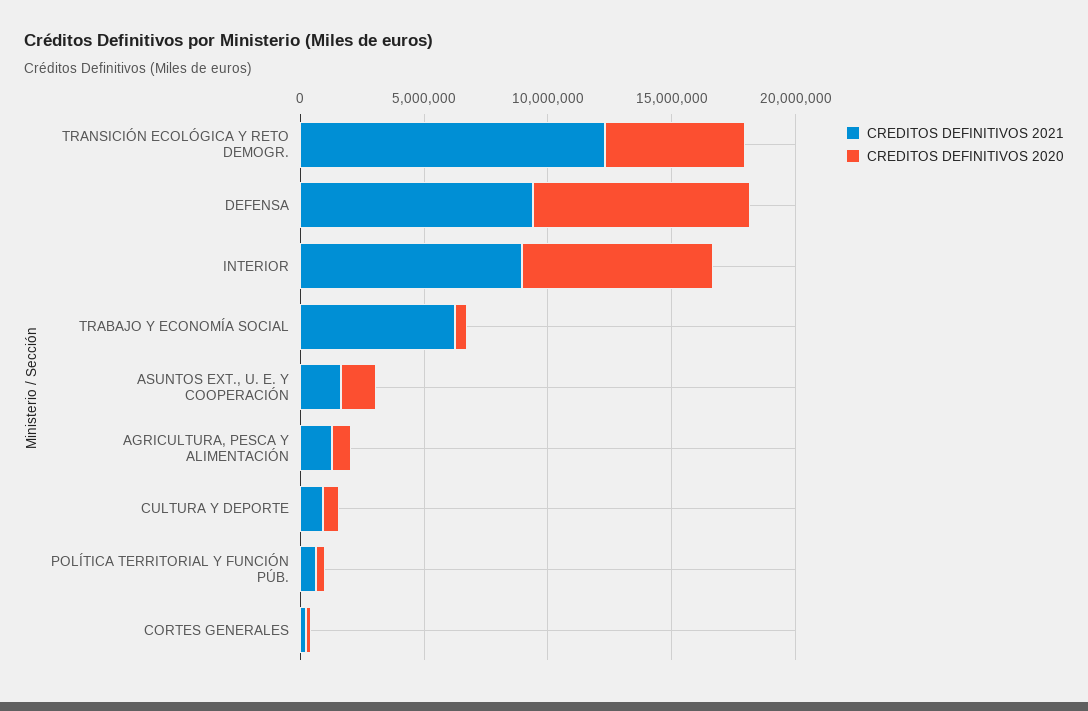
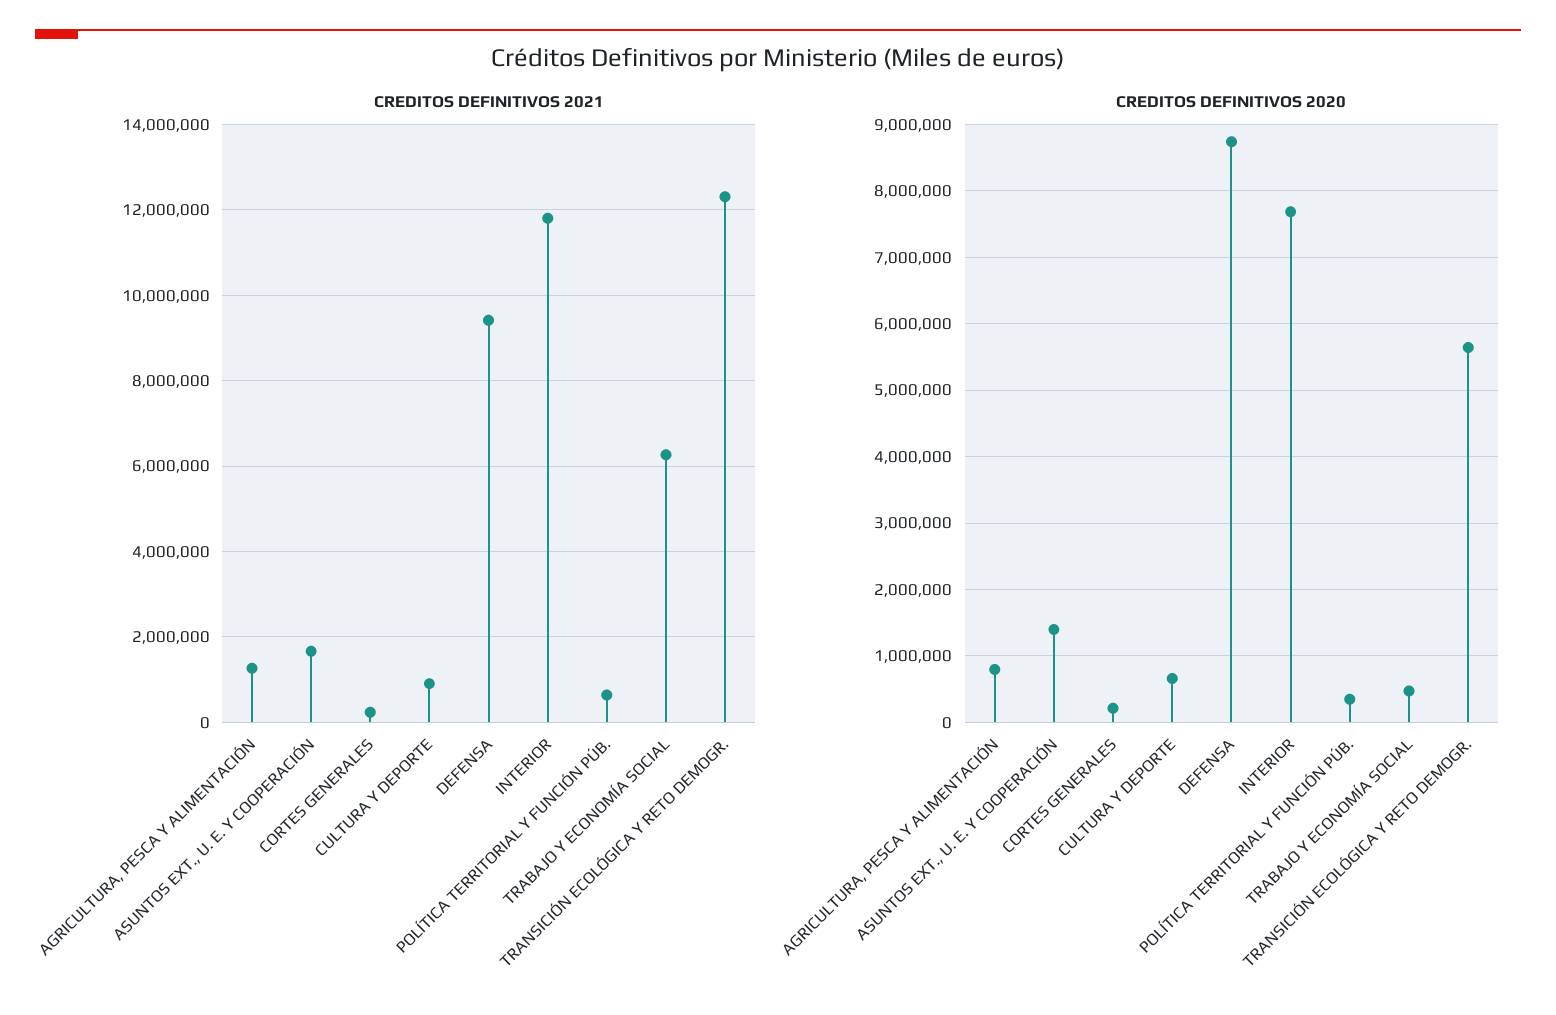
CREDITOS DEFINITIVOS 2021, INTERIOR: 9000000 -> 11800000

